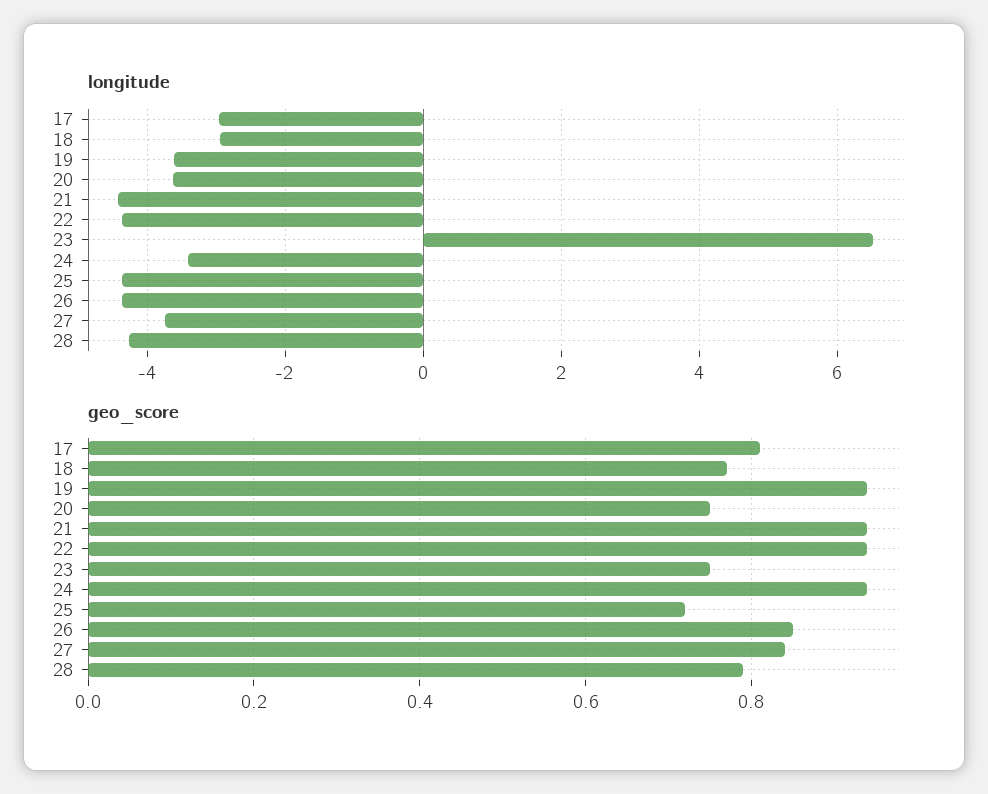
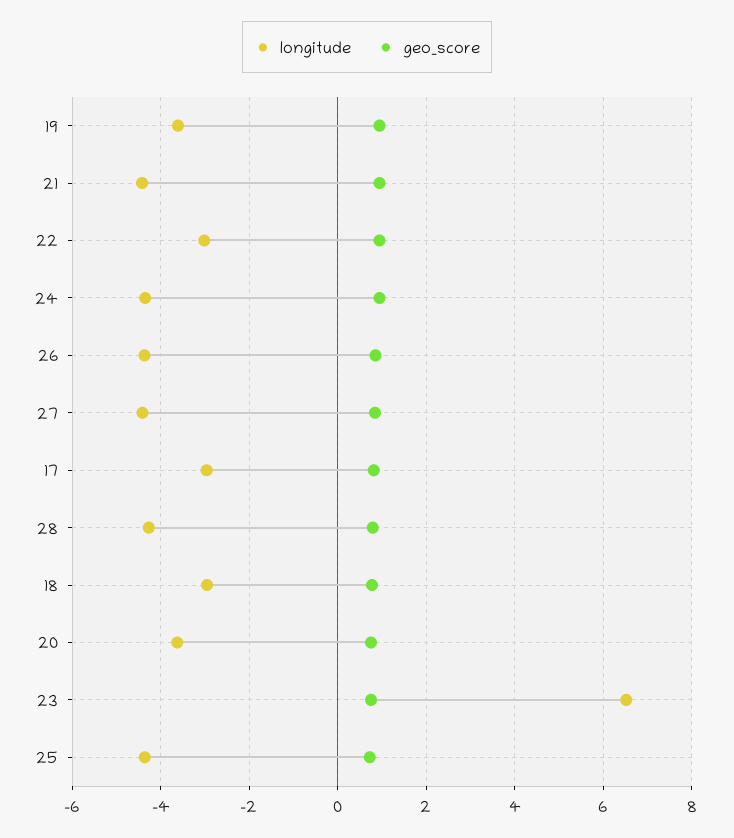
longitude, 22: -4.4 -> -3
longitude, 24: -3.4 -> -4.4
longitude, 27: -3.8 -> -4.4

